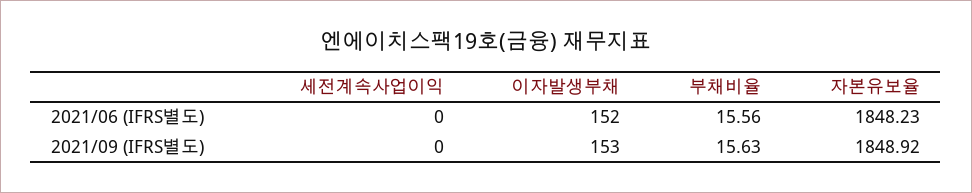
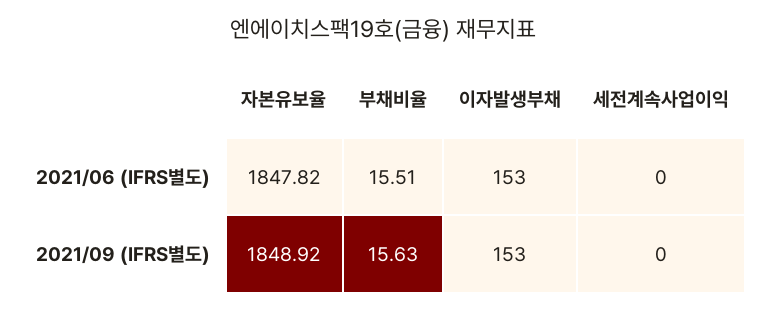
이자발생부채, 2021/06 (IFRS별도): 152 -> 153
부채비율, 2021/06 (IFRS별도): 15.56 -> 15.51
자본유보율, 2021/06 (IFRS별도): 1848.23 -> 1847.82

